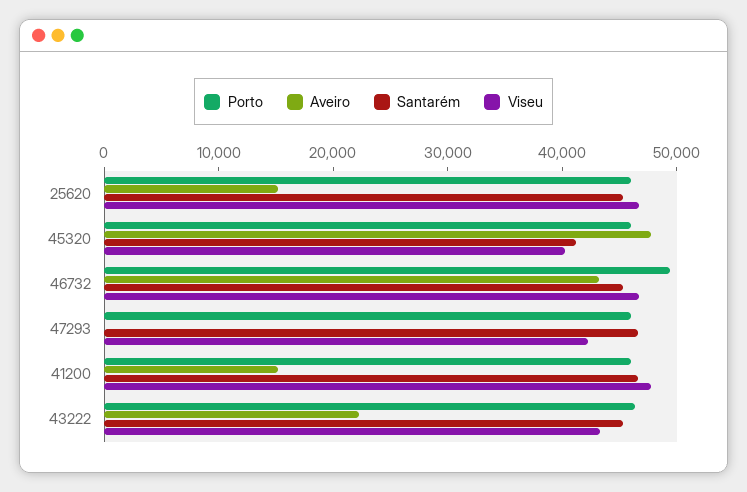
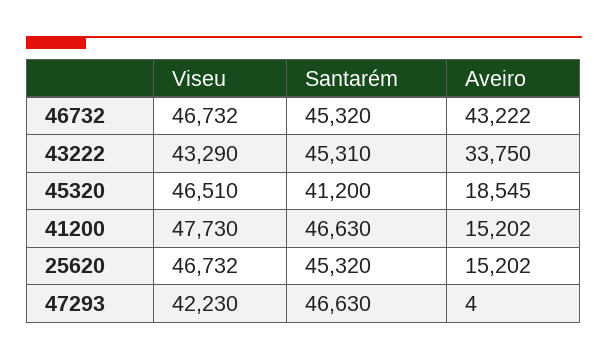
Porto, 25620: 46000 -> none
Porto, 45320: 46000 -> none
Aveiro, 45320: 48000 -> 18545
Viseu, 45320: 40000 -> 46510
Porto, 46732: 50000 -> none
Porto, 47293: 46000 -> none
Porto, 41200: 46000 -> none
Porto, 43222: 46000 -> none
Aveiro, 43222: 22000 -> 33750

